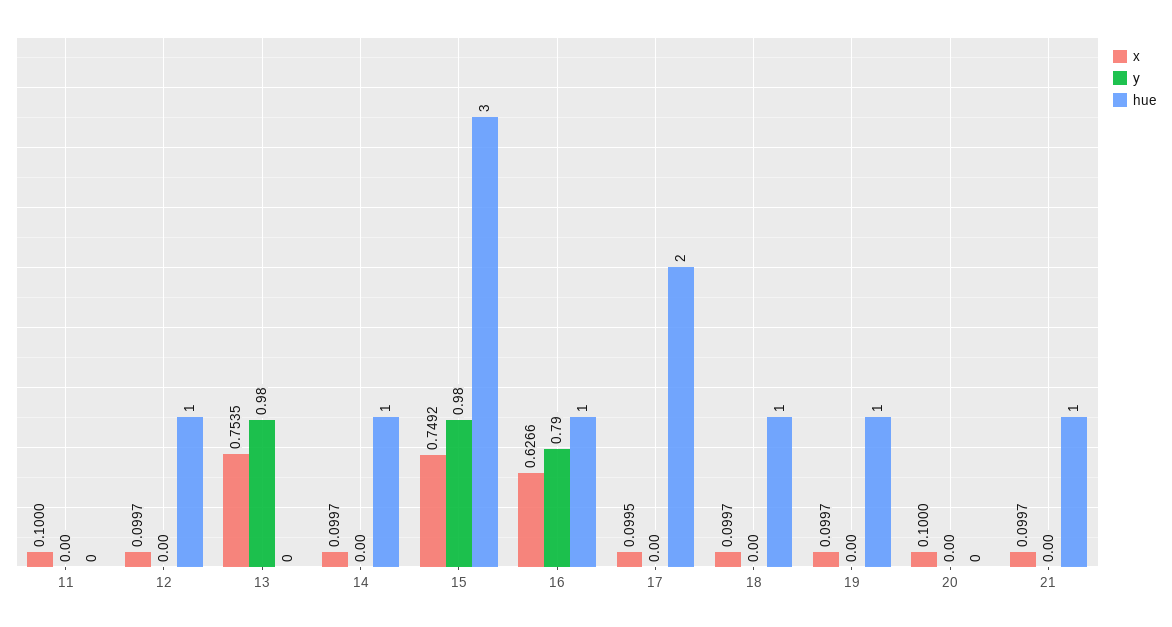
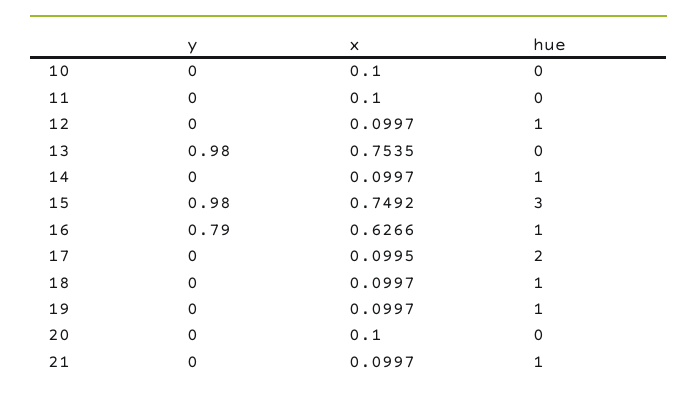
y, 10: none -> 0
x, 10: none -> 0.1
hue, 10: none -> 0

